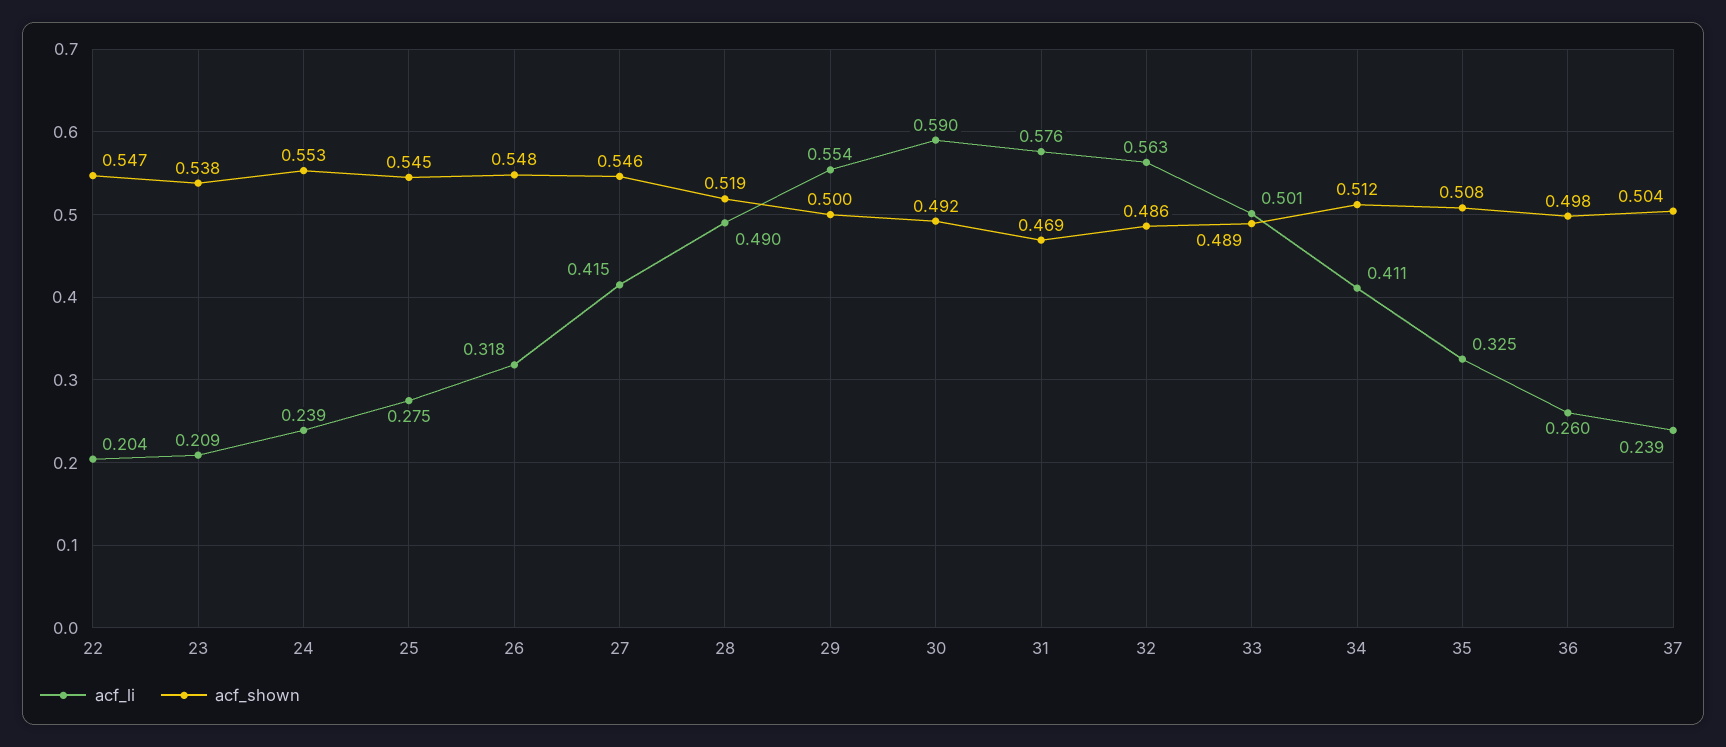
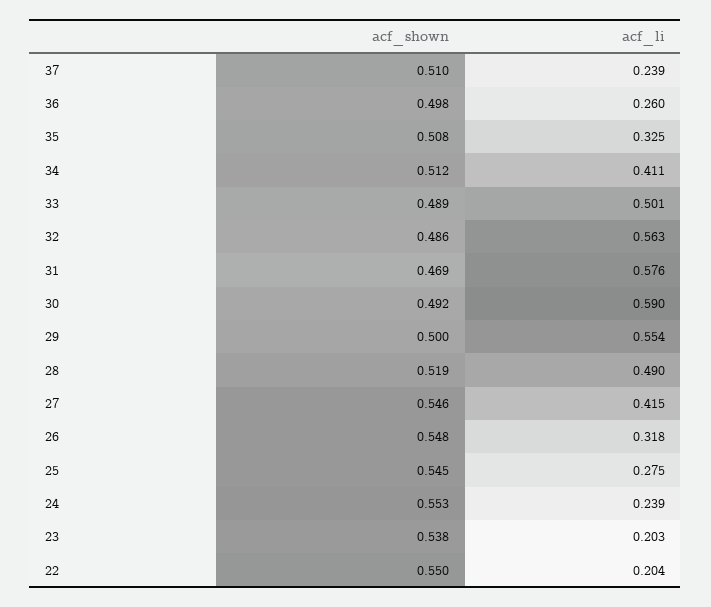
acf_shown, 22: 0.547 -> 0.55
acf_li, 23: 0.209 -> 0.203
acf_shown, 37: 0.504 -> 0.51

